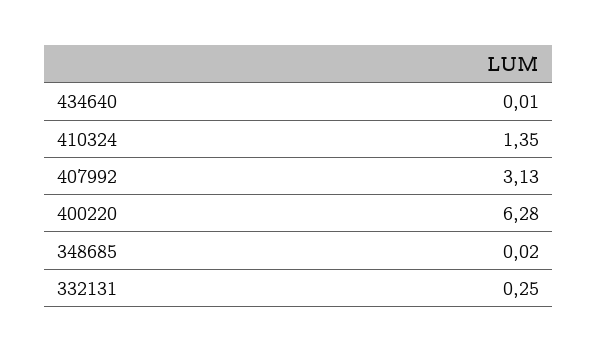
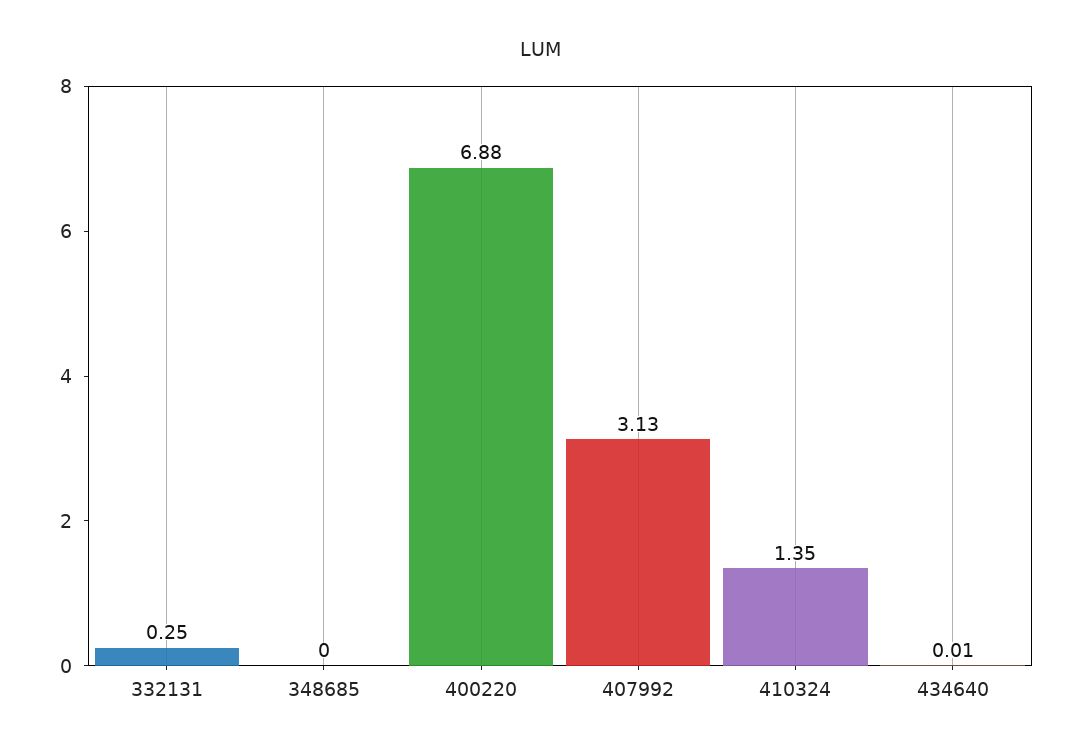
400220: 6.28 -> 6.88
348685: 0.02 -> 0

